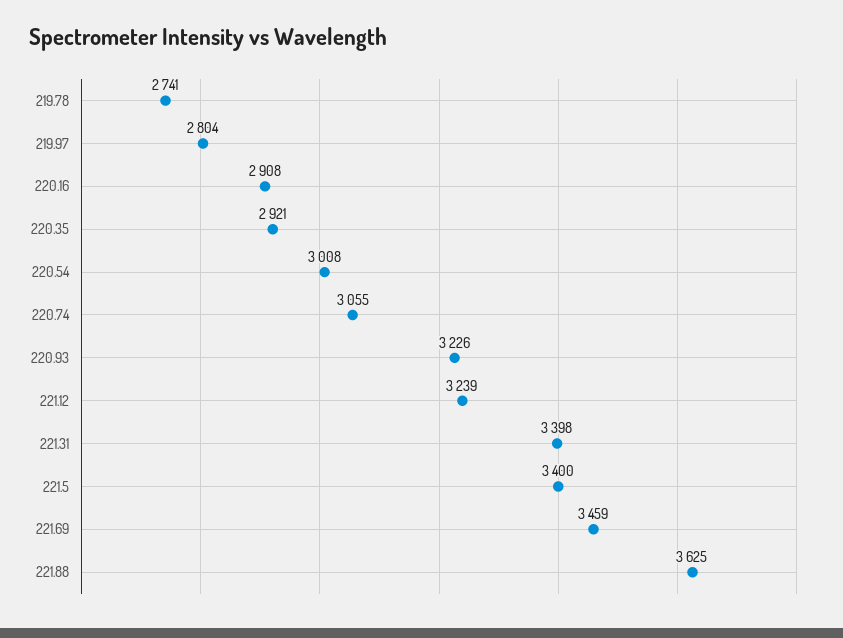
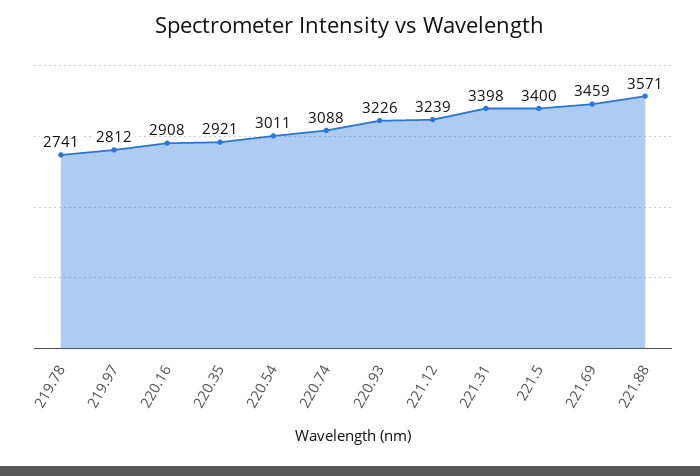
219.97: 2804 -> 2812
220.54: 3008 -> 3011
220.74: 3055 -> 3088
221.88: 3625 -> 3571

